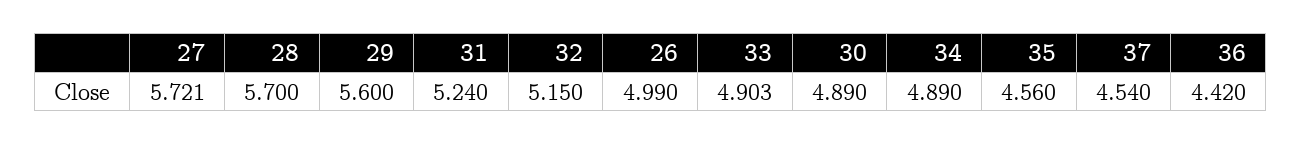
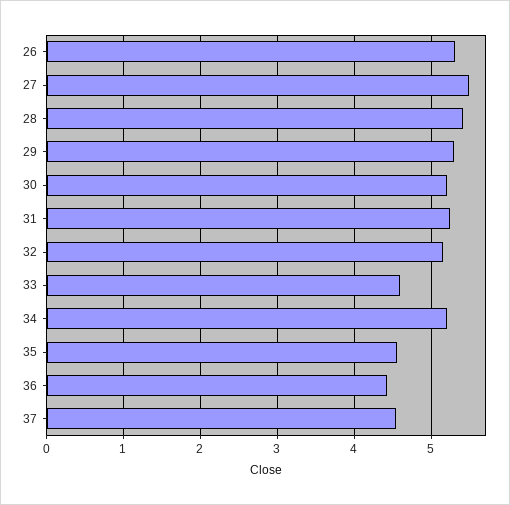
27: 5.721 -> 5.5
28: 5.7 -> 5.4
29: 5.6 -> 5.3
26: 4.99 -> 5.3
33: 4.903 -> 4.6
30: 4.89 -> 5.2
34: 4.89 -> 5.2

